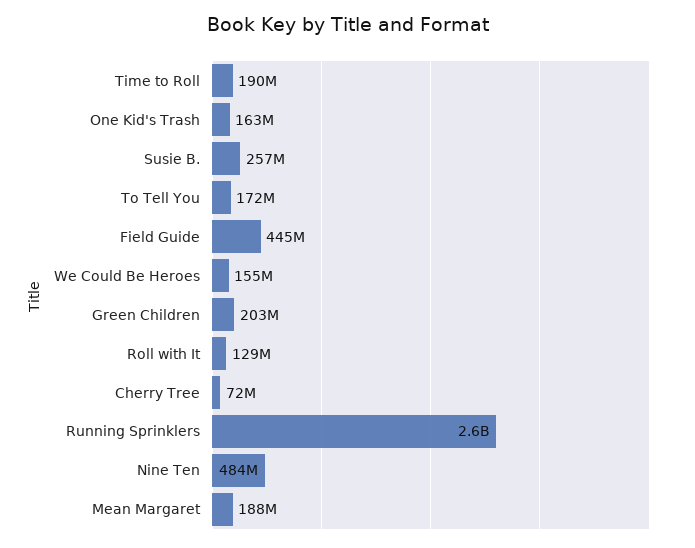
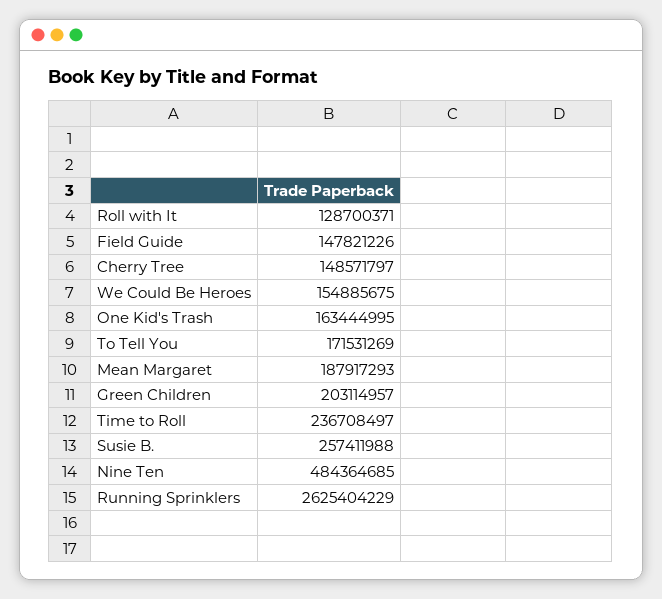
Time to Roll: 190000000 -> 236708497
Field Guide: 445000000 -> 147821226
Cherry Tree: 72000000 -> 148571797

